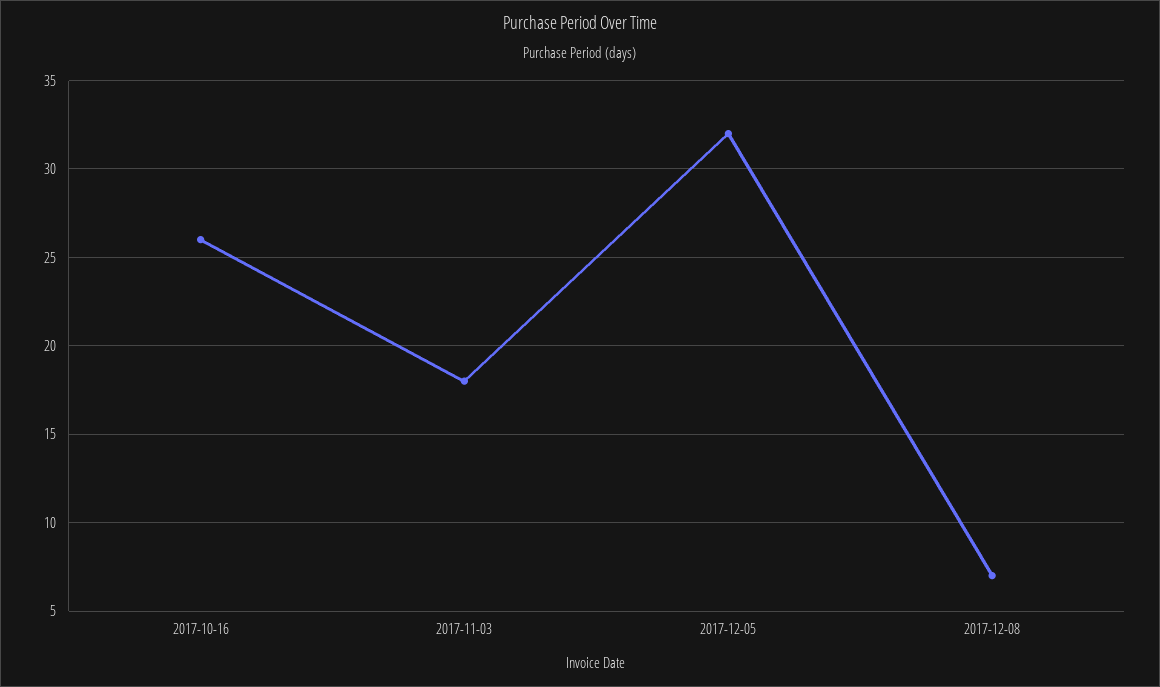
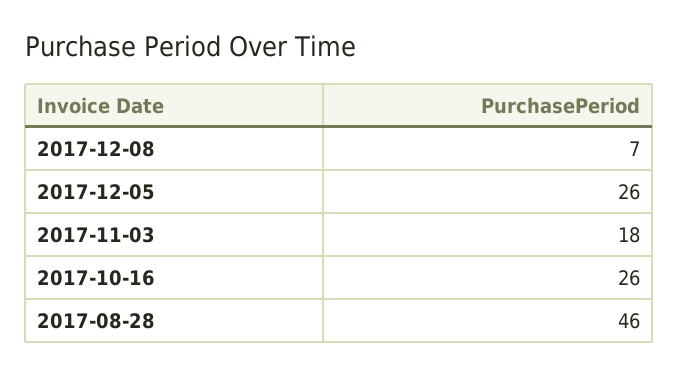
2017-12-05: 32 -> 26
2017-08-28: none -> 46

